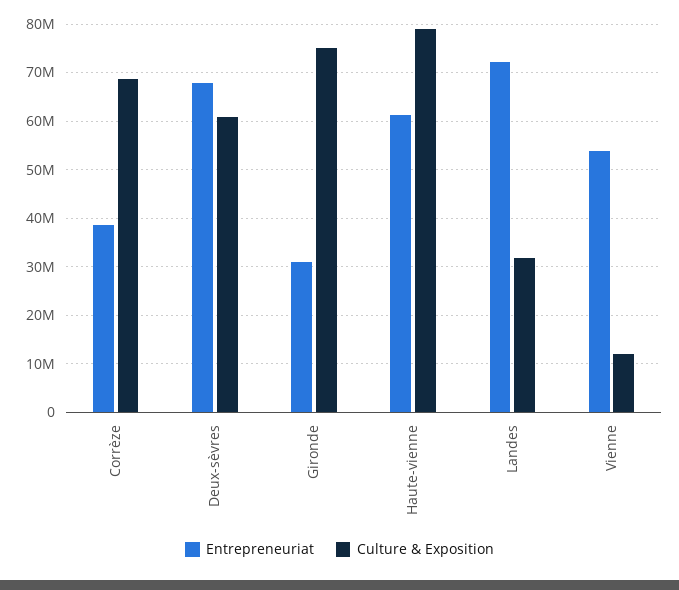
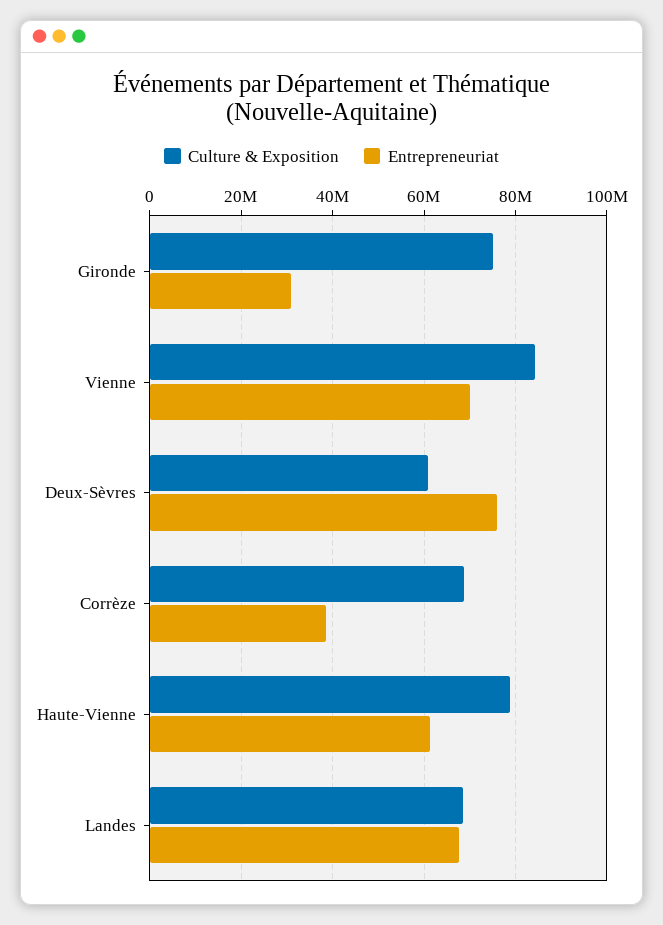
Entrepreneuriat, Deux-sèvres: 68000000 -> 76000000
Entrepreneuriat, Landes: 72000000 -> 68000000
Culture & Exposition, Landes: 32000000 -> 68000000
Entrepreneuriat, Vienne: 54000000 -> 70000000
Culture & Exposition, Vienne: 12000000 -> 84000000

